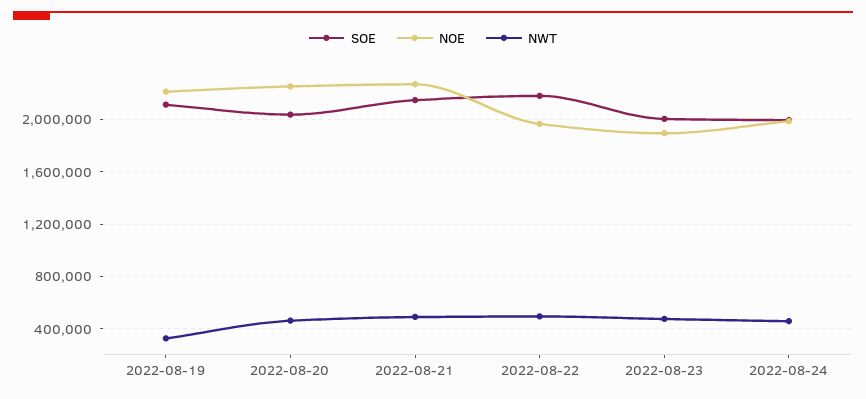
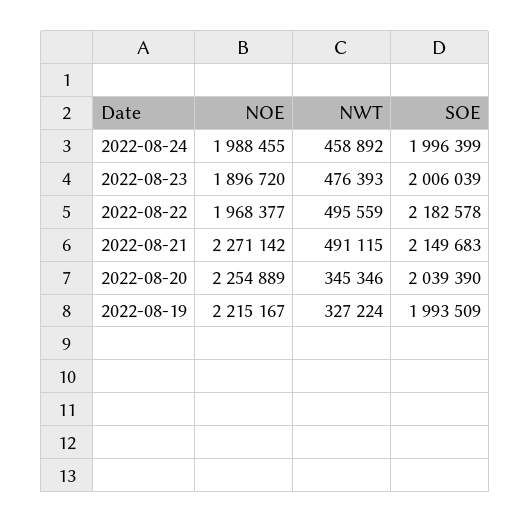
SOE, 2022-08-19: 2100000 -> 1993509
NWT, 2022-08-20: 450000 -> 345346

